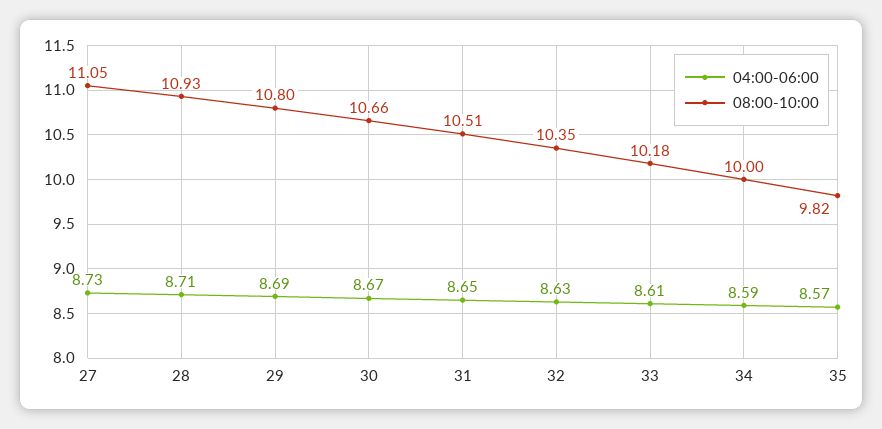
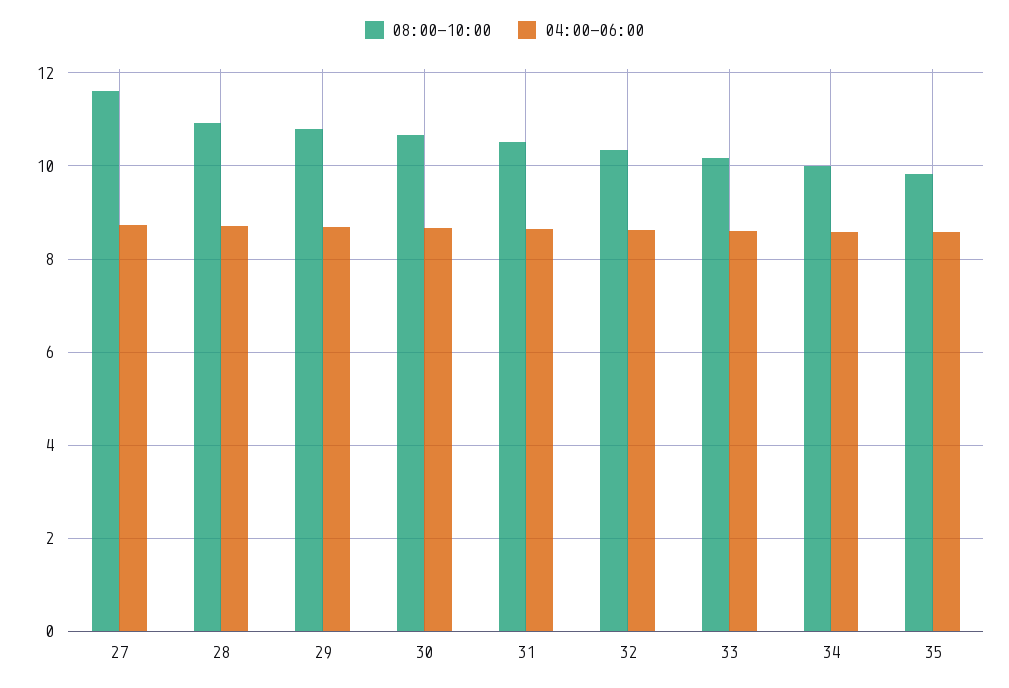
08:00-10:00, 27: 11.05 -> 11.6

